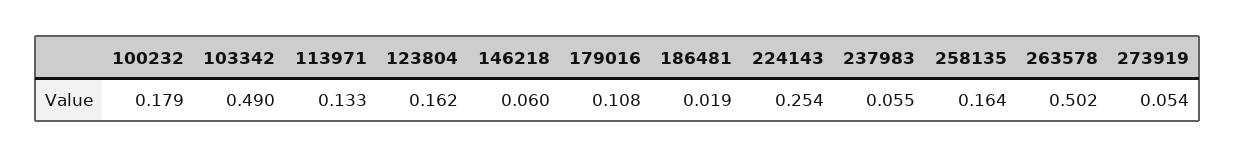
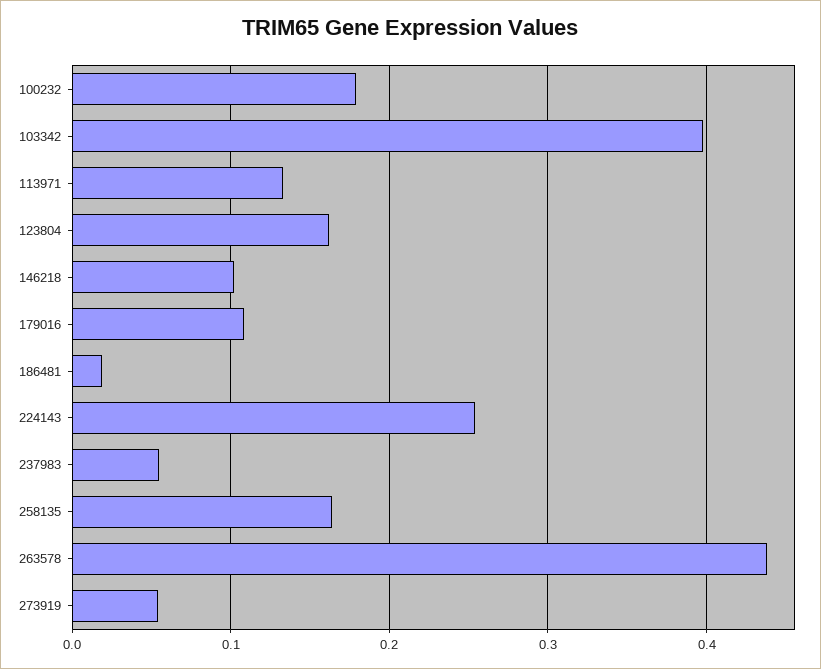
103342: 0.49 -> 0.4
146218: 0.06 -> 0.1
263578: 0.502 -> 0.44

